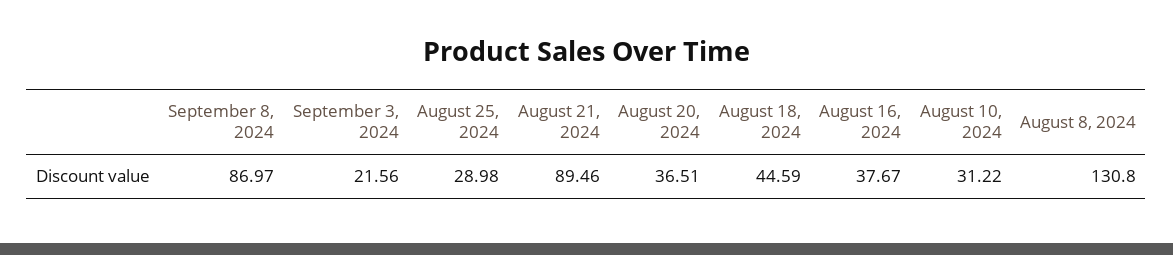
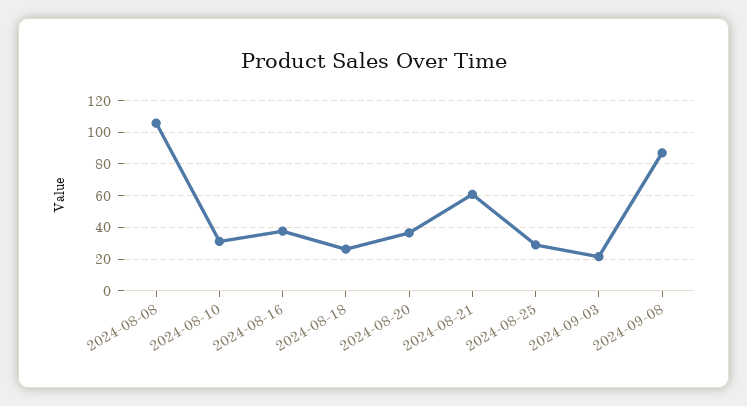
August 21, 2024: 89.46 -> 60
August 18, 2024: 44.59 -> 25
August 8, 2024: 130.8 -> 105

